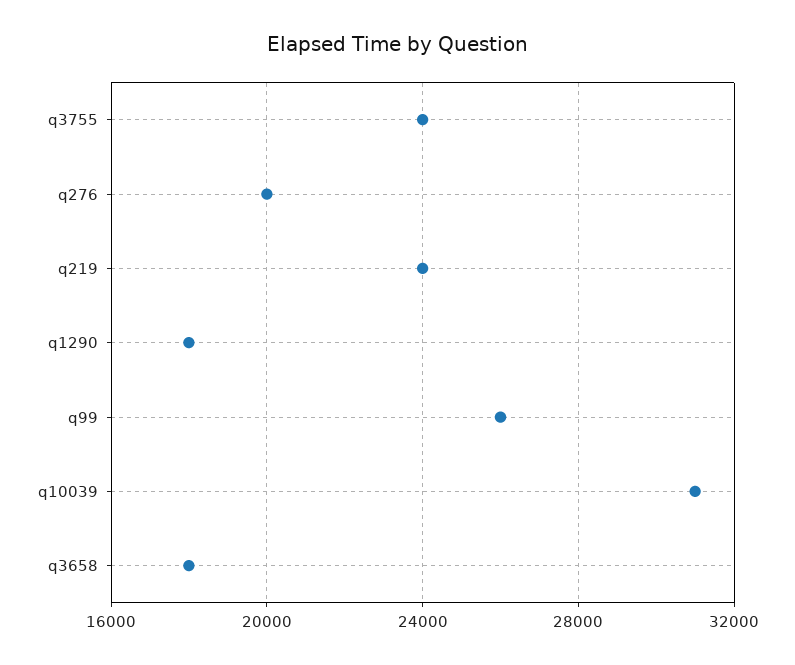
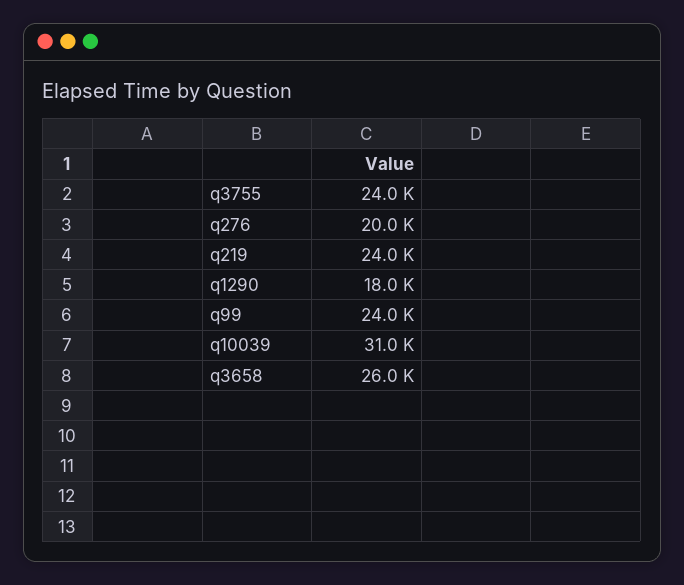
q99: 26000 -> 24000
q3658: 18000 -> 26000

